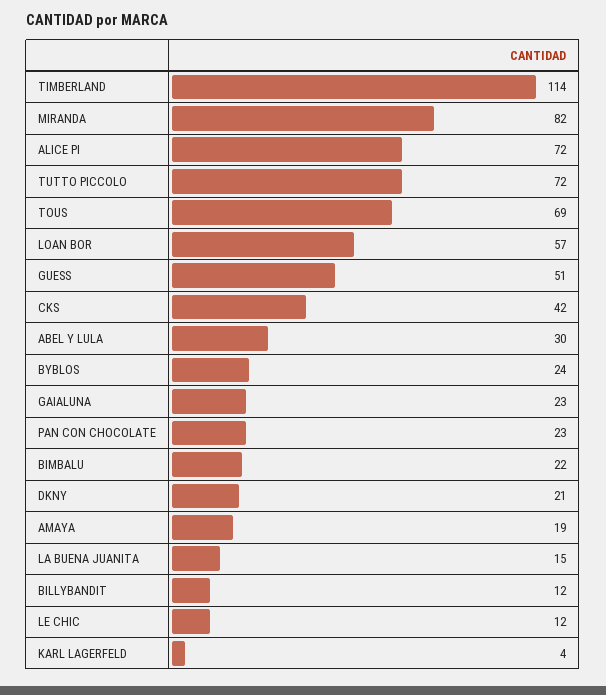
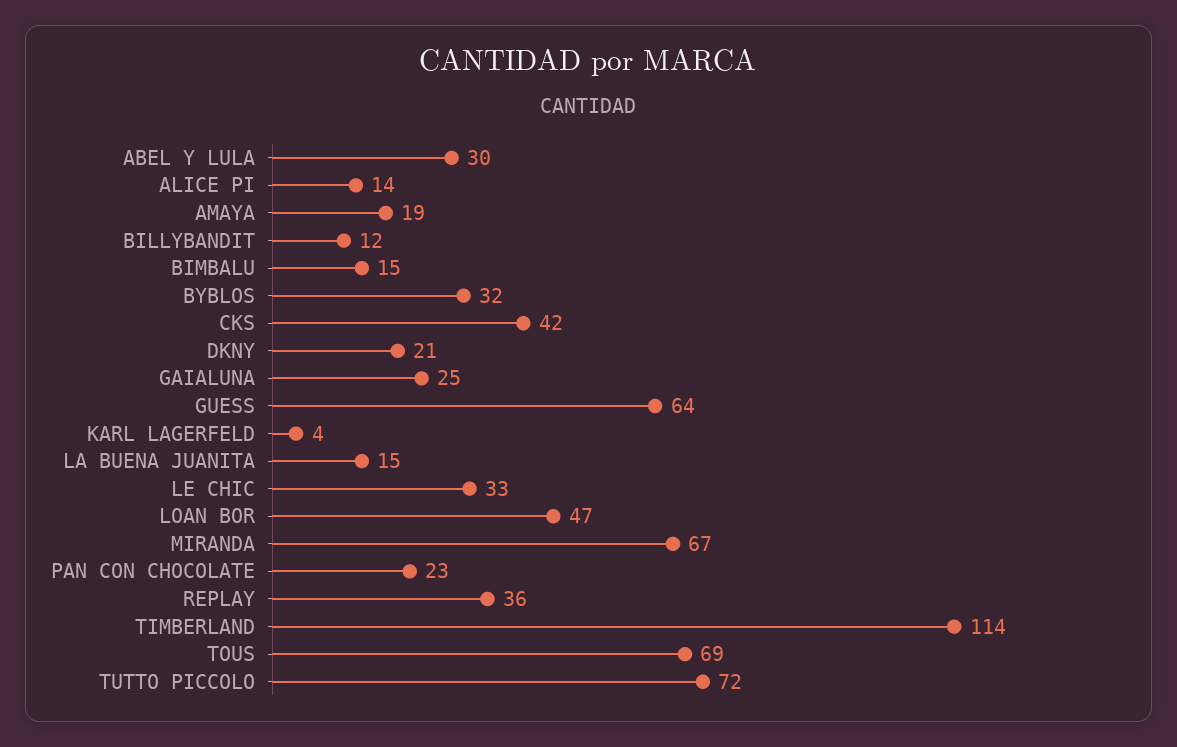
MIRANDA: 82 -> 67
ALICE PI: 72 -> 14
LOAN BOR: 57 -> 47
GUESS: 51 -> 64
BYBLOS: 24 -> 32
GAIALUNA: 23 -> 25
BIMBALU: 22 -> 15
LE CHIC: 12 -> 33
REPLAY: none -> 36

